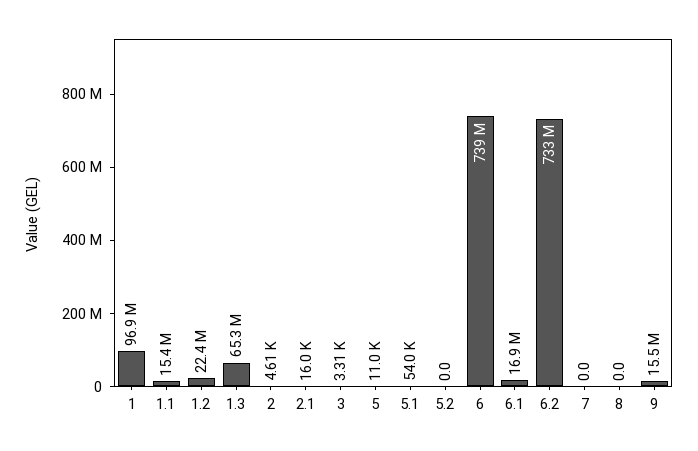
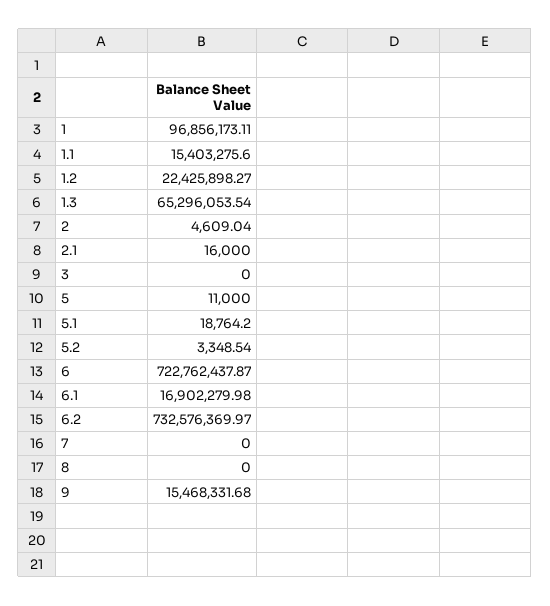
3: 3310 -> 0
5.1: 54000 -> 18764.2
5.2: 0 -> 3348.54
6: 739000000 -> 722762437.87

